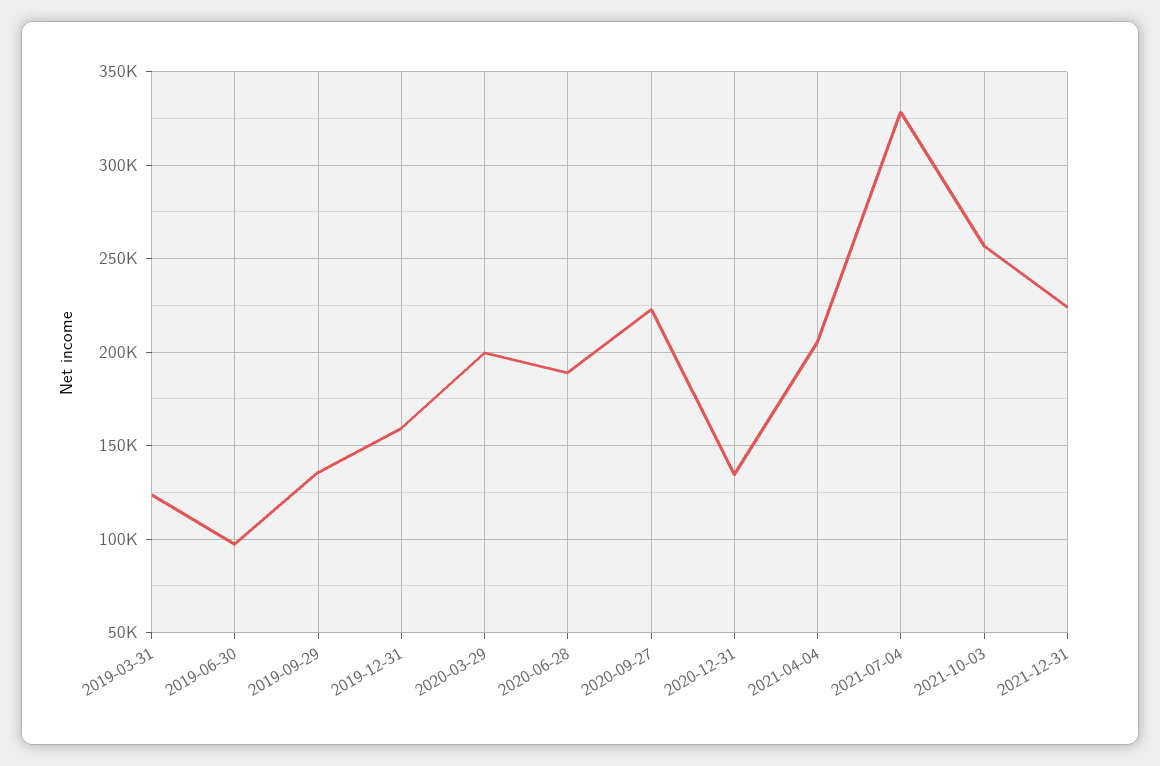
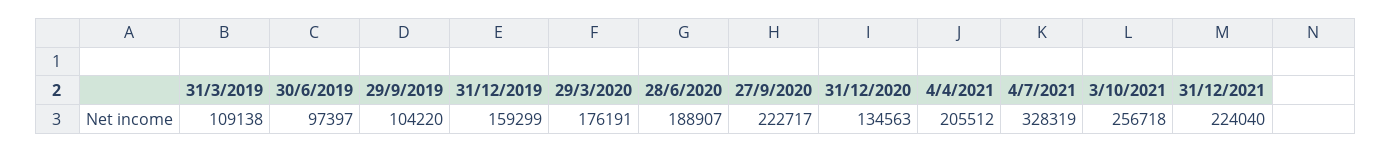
2019-03-31: 125000 -> 109138
2019-09-29: 135000 -> 104220
2020-03-29: 200000 -> 176191

